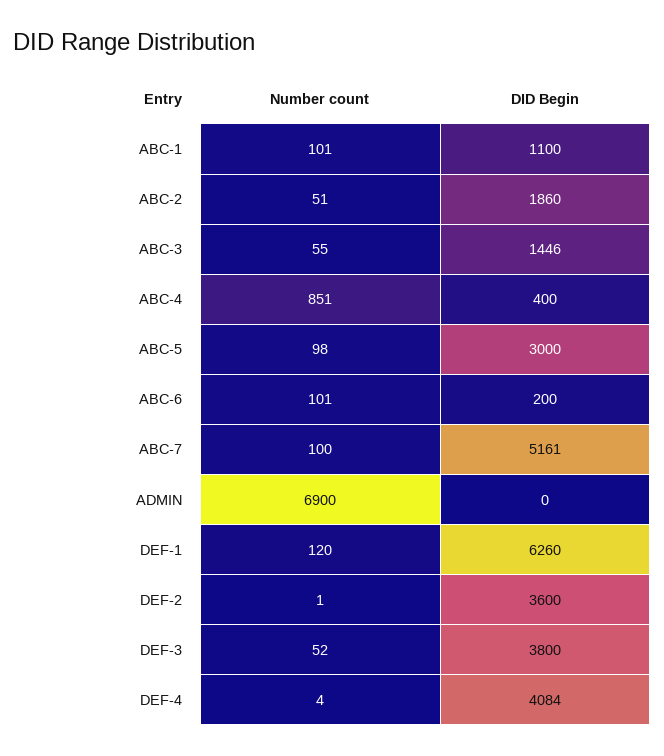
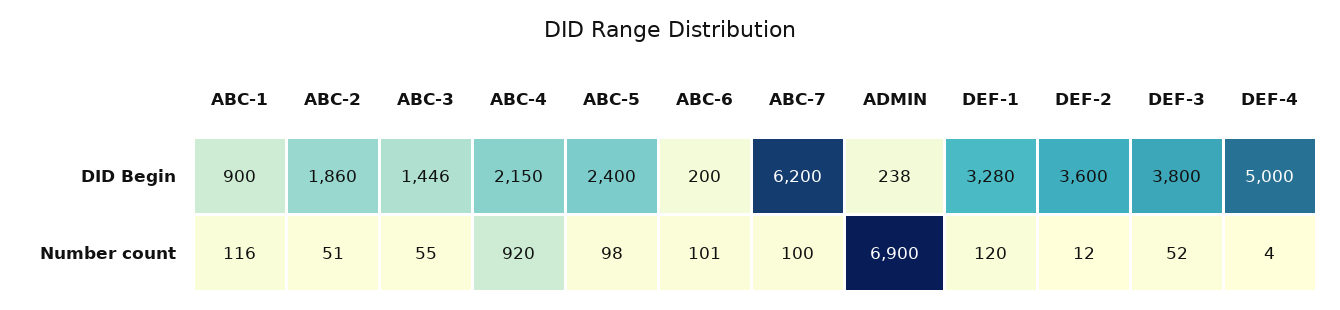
Number count, ABC-1: 101 -> 116
DID Begin, ABC-1: 1100 -> 900
Number count, ABC-4: 851 -> 920
DID Begin, ABC-4: 400 -> 2150
DID Begin, ABC-5: 3000 -> 2400
DID Begin, ABC-7: 5161 -> 6200
DID Begin, ADMIN: 0 -> 238
DID Begin, DEF-1: 6260 -> 3280
Number count, DEF-2: 1 -> 12
DID Begin, DEF-4: 4084 -> 5000

